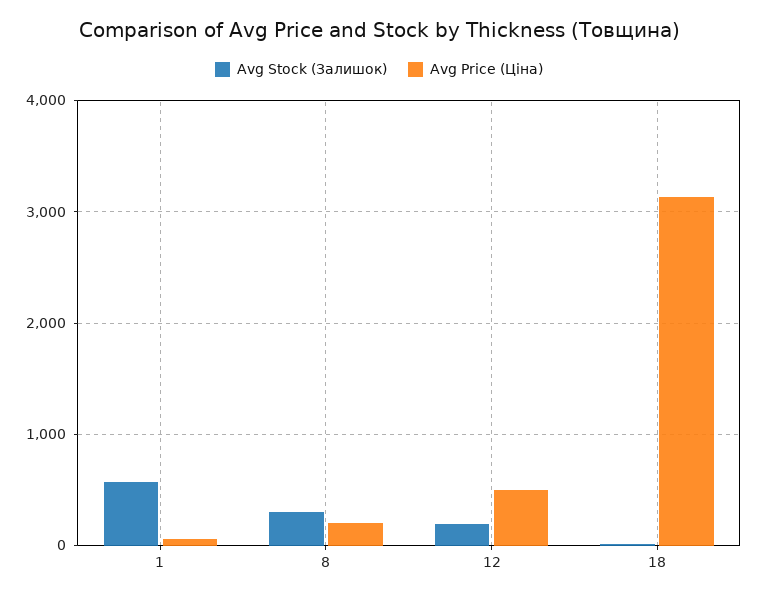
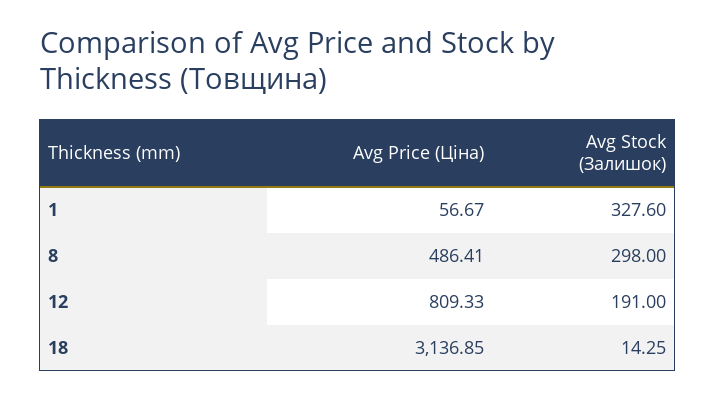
Avg Stock (Залишок), 1: 600 -> 327.6
Avg Price (Ціна), 8: 200 -> 486.41
Avg Price (Ціна), 12: 500 -> 809.33

